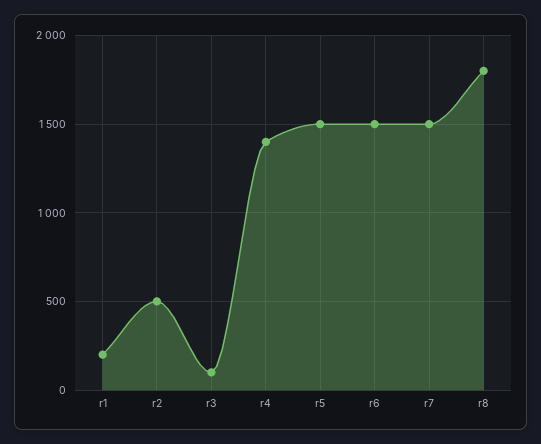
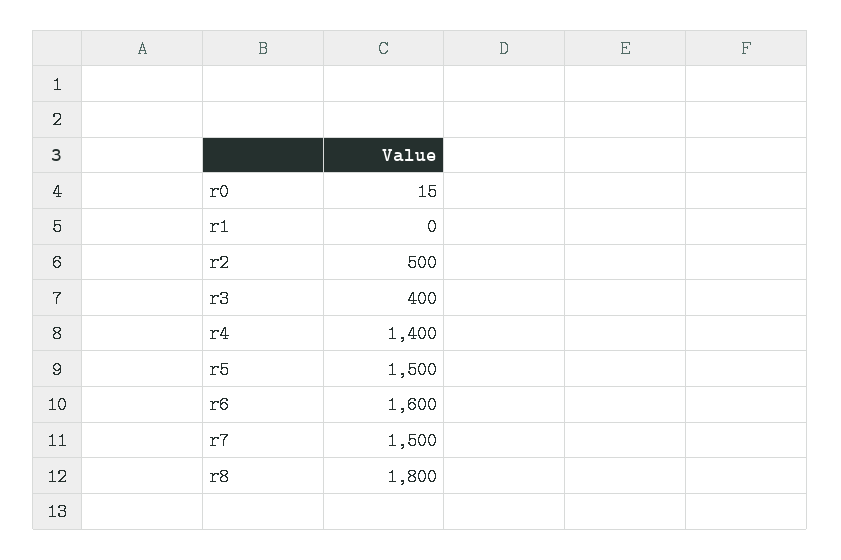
r1: 200 -> 0
r3: 100 -> 400
r6: 1500 -> 1600
r0: none -> 15

